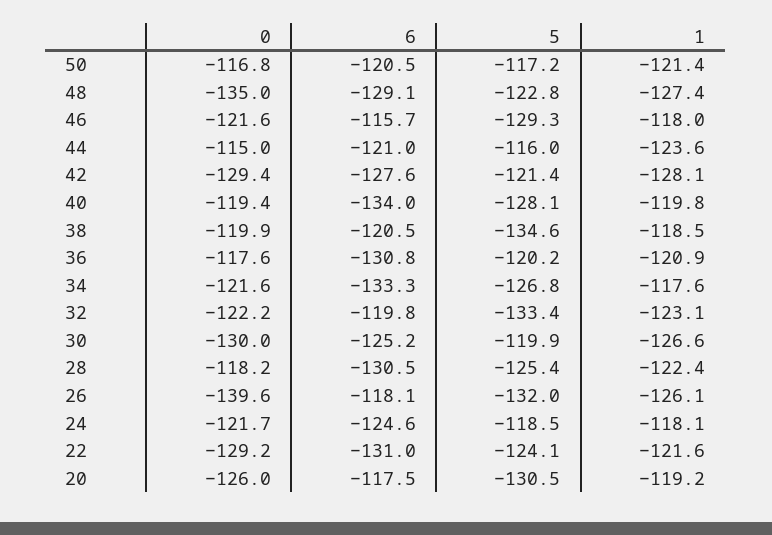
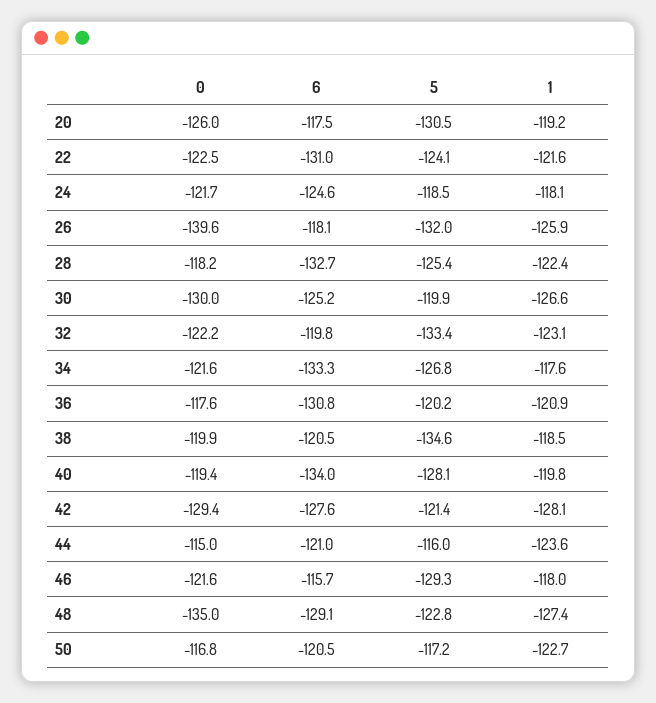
1, 50: -121.4 -> -122.7
6, 28: -130.5 -> -132.7
1, 26: -126.1 -> -125.9
0, 22: -129.2 -> -122.5

